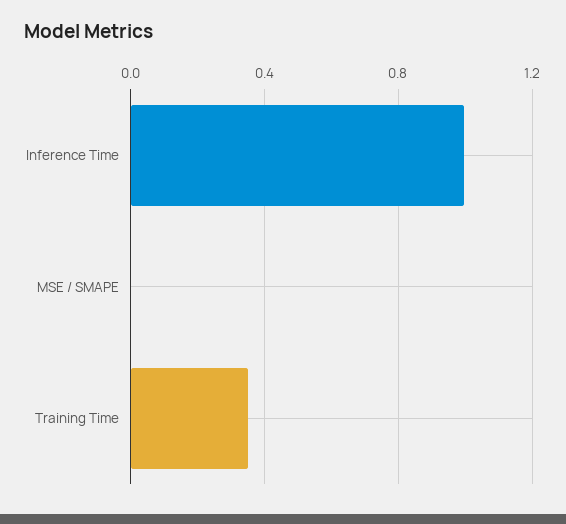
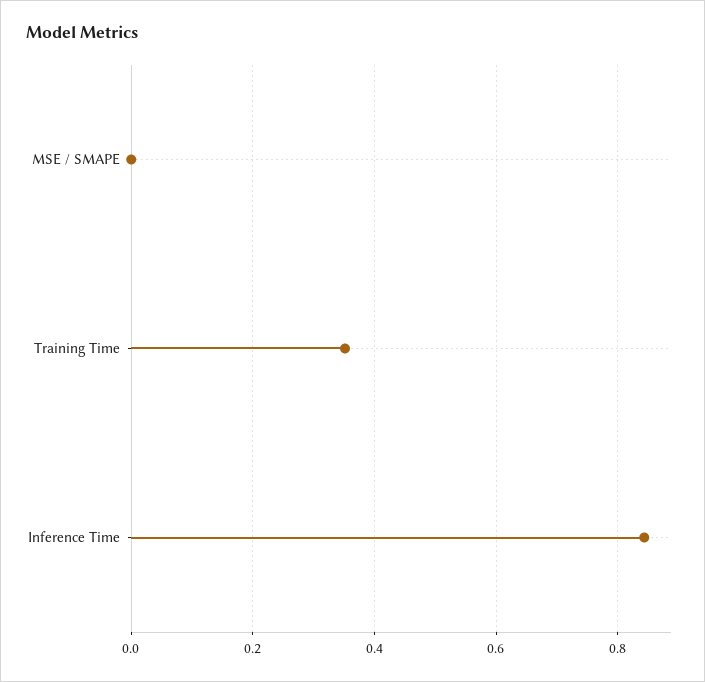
Inference Time: 1 -> 0.84

